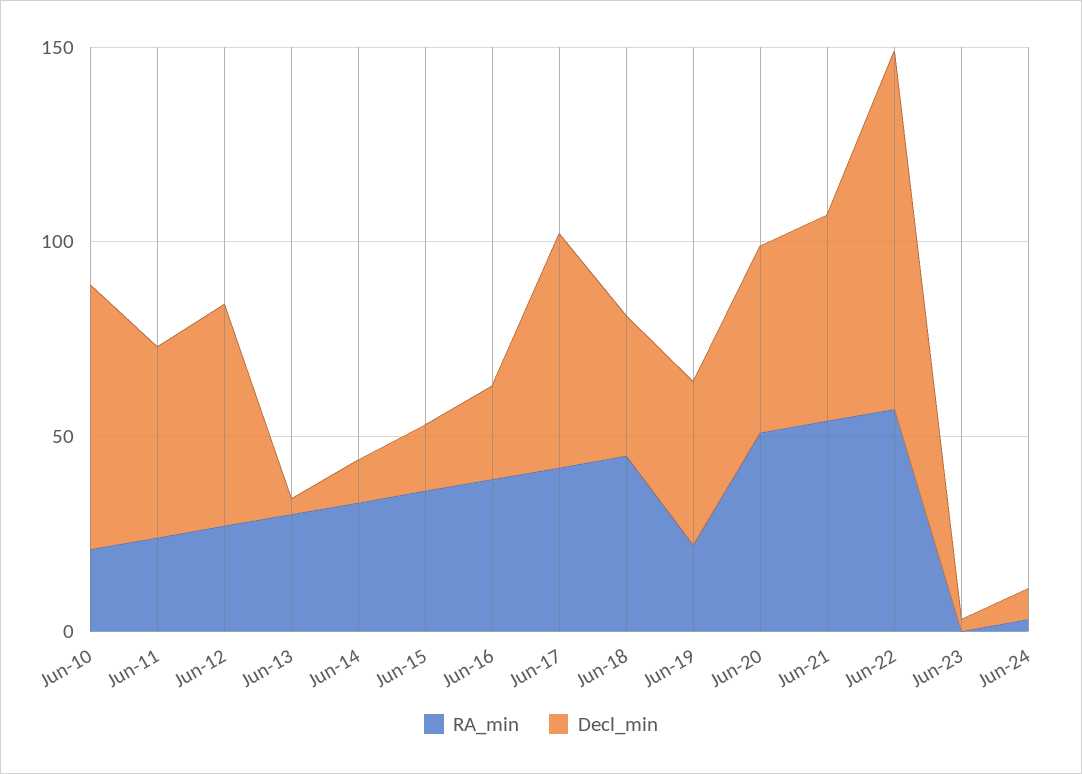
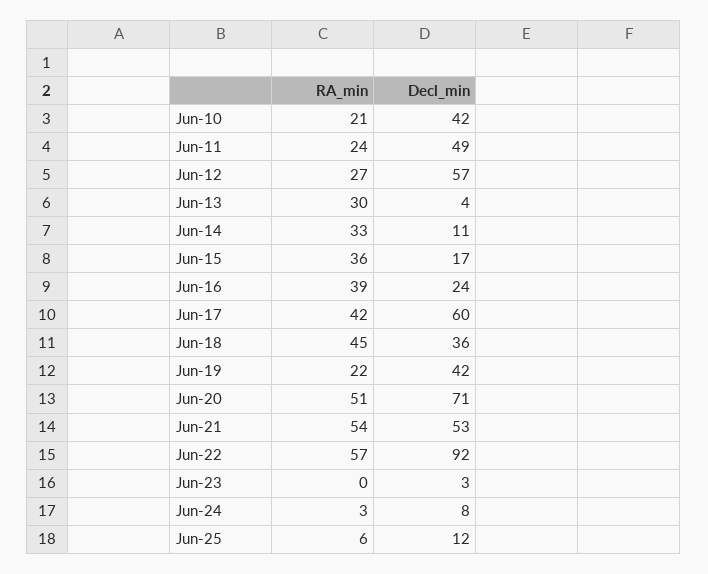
Decl_min, Jun-10: 70 -> 42
Decl_min, Jun-20: 50 -> 71
RA_min, Jun-25: none -> 6
Decl_min, Jun-25: none -> 12

